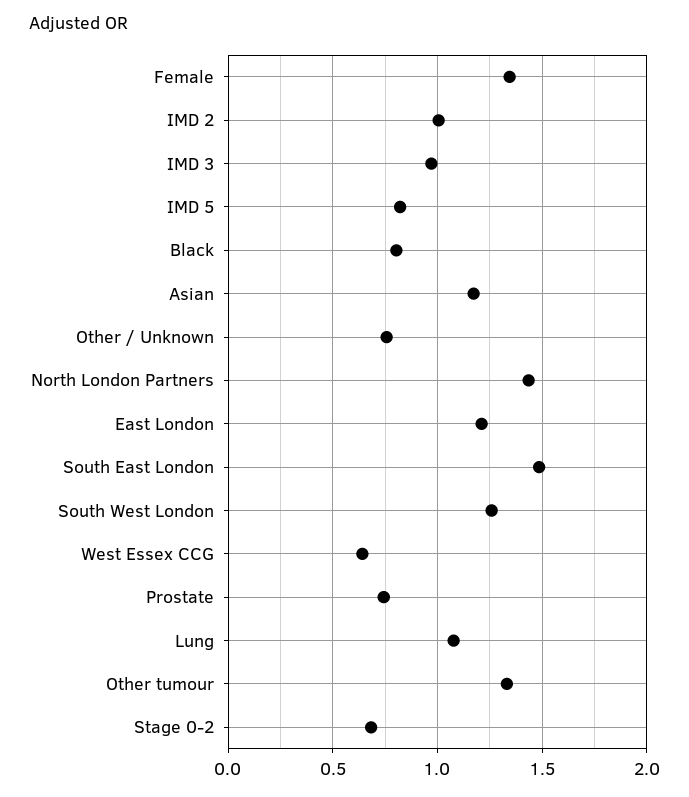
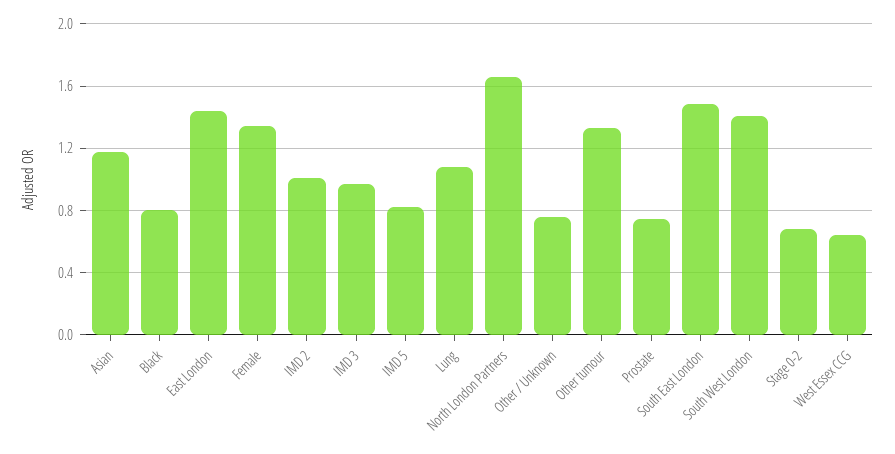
North London Partners: 1.45 -> 1.65
East London: 1.2 -> 1.45
South West London: 1.25 -> 1.4

